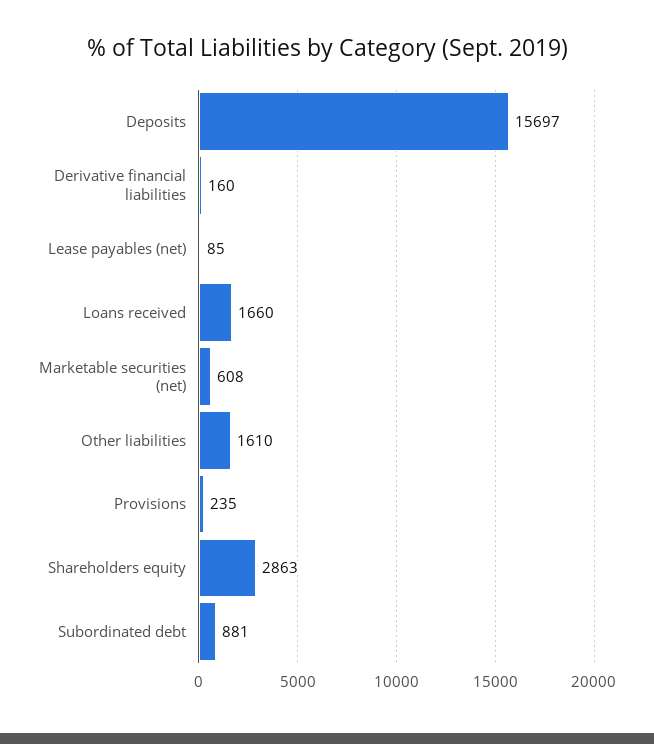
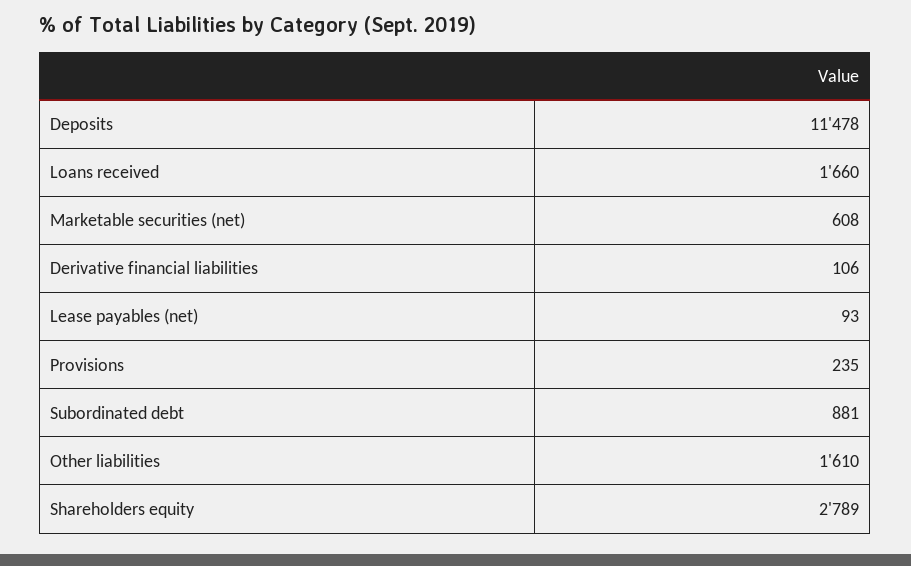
Deposits: 15697 -> 11478
Derivative financial liabilities: 160 -> 106
Lease payables (net): 85 -> 93
Shareholders equity: 2863 -> 2789

